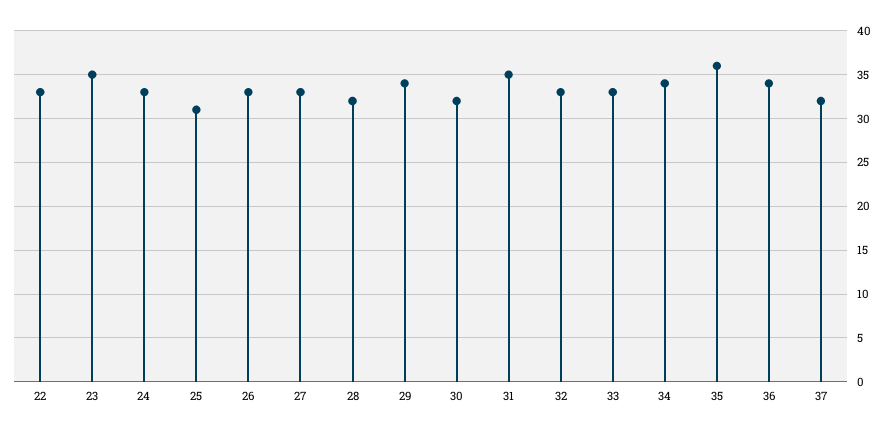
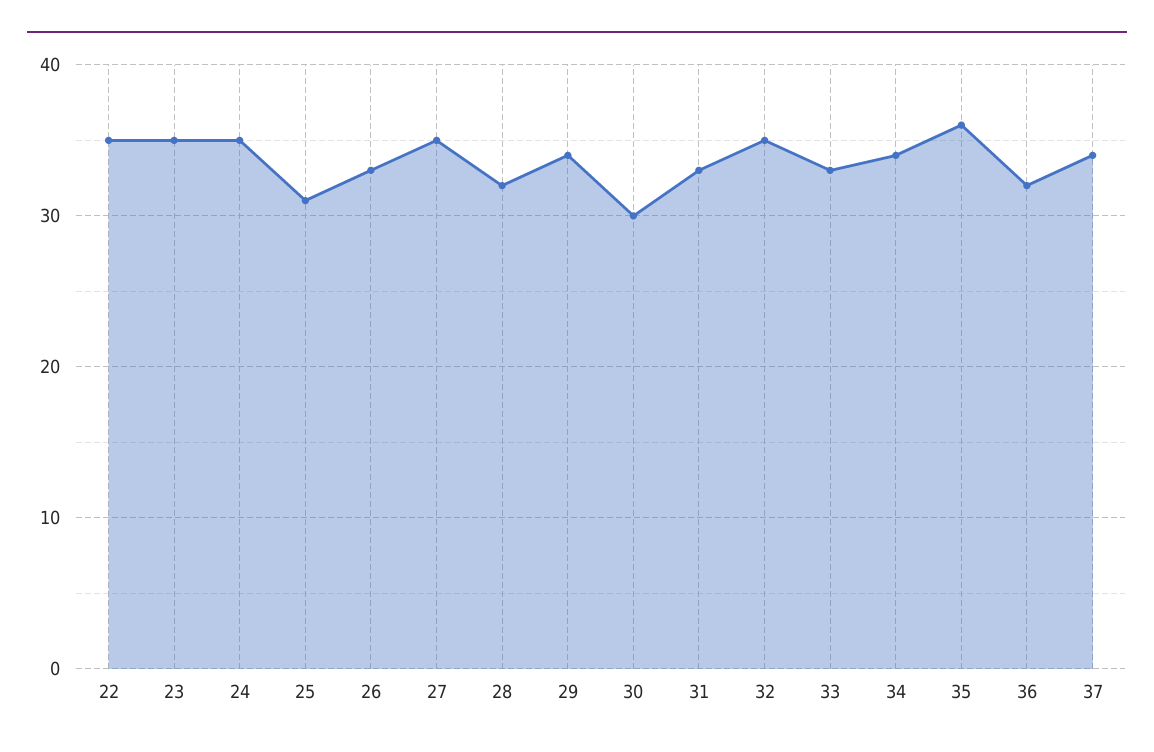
22: 33 -> 35
24: 33 -> 35
27: 33 -> 35
30: 32 -> 30
31: 35 -> 33
32: 33 -> 35
36: 34 -> 32
37: 32 -> 34

